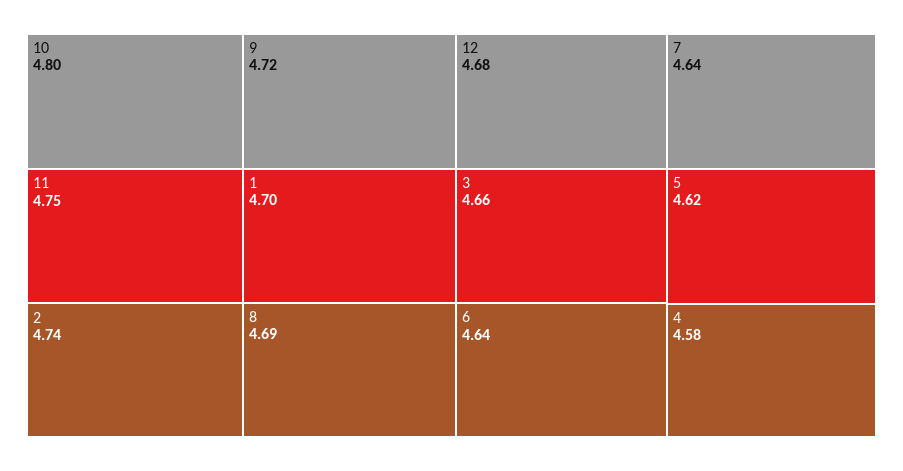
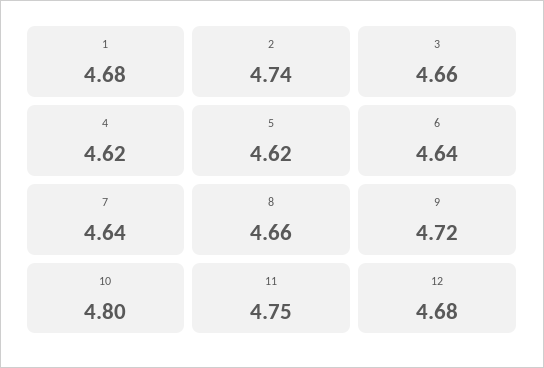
1: 4.7 -> 4.68
8: 4.69 -> 4.66
4: 4.58 -> 4.62

